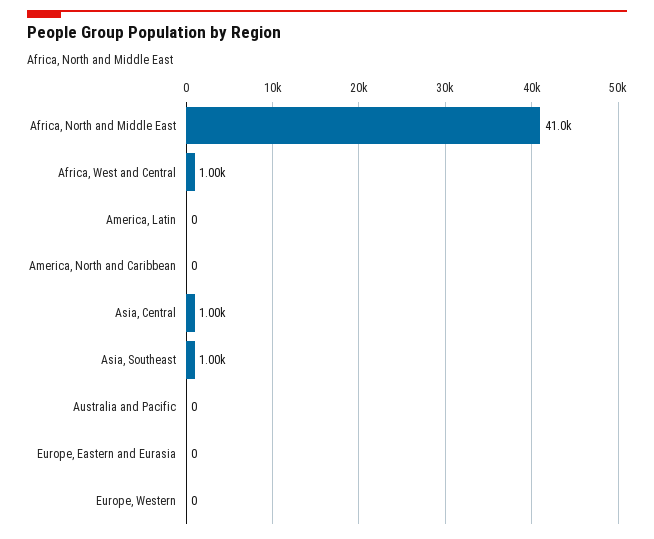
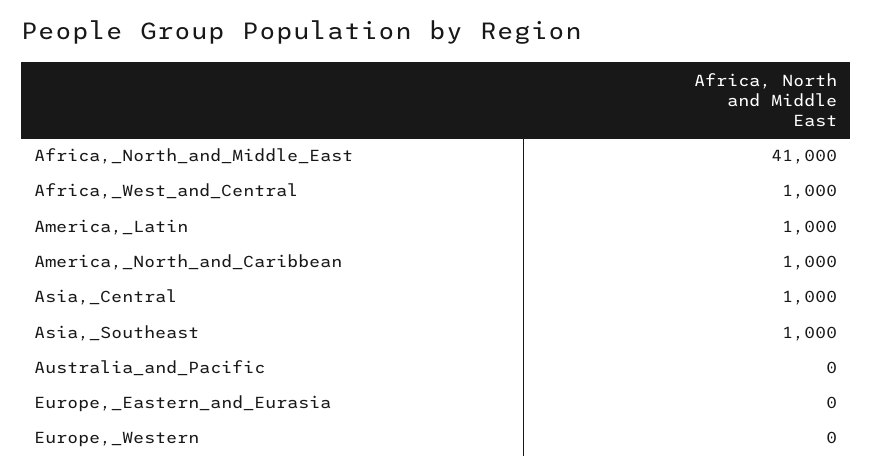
America, Latin: 0 -> 1000
America, North and Caribbean: 0 -> 1000

